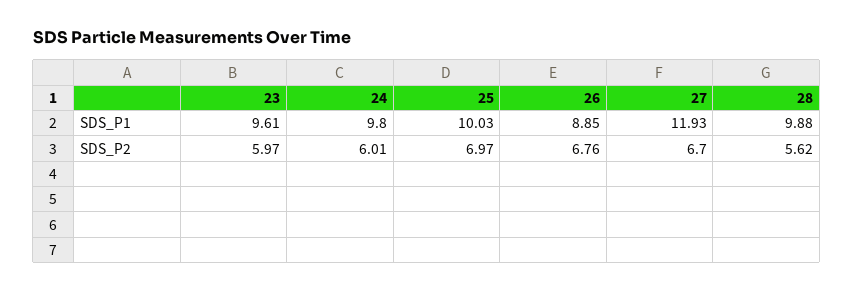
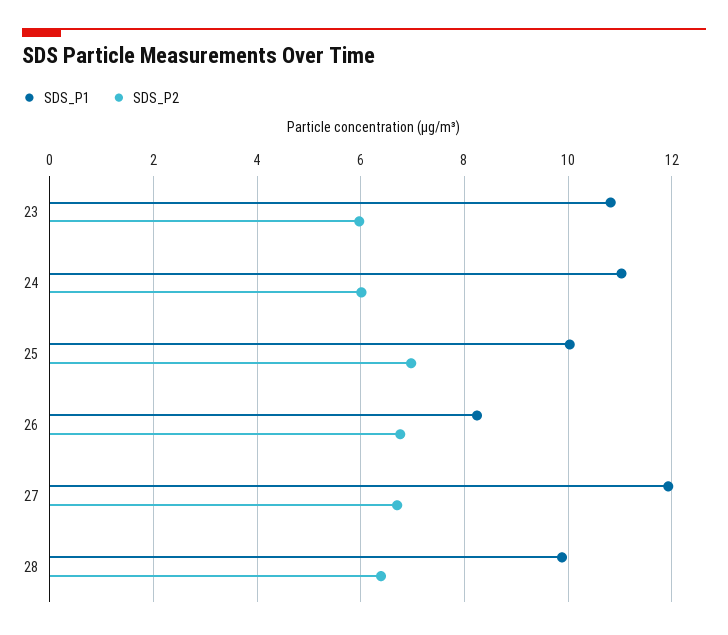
SDS_P1, 23: 9.61 -> 10.8
SDS_P1, 24: 9.8 -> 11
SDS_P1, 26: 8.85 -> 8.2
SDS_P2, 28: 5.62 -> 6.4

